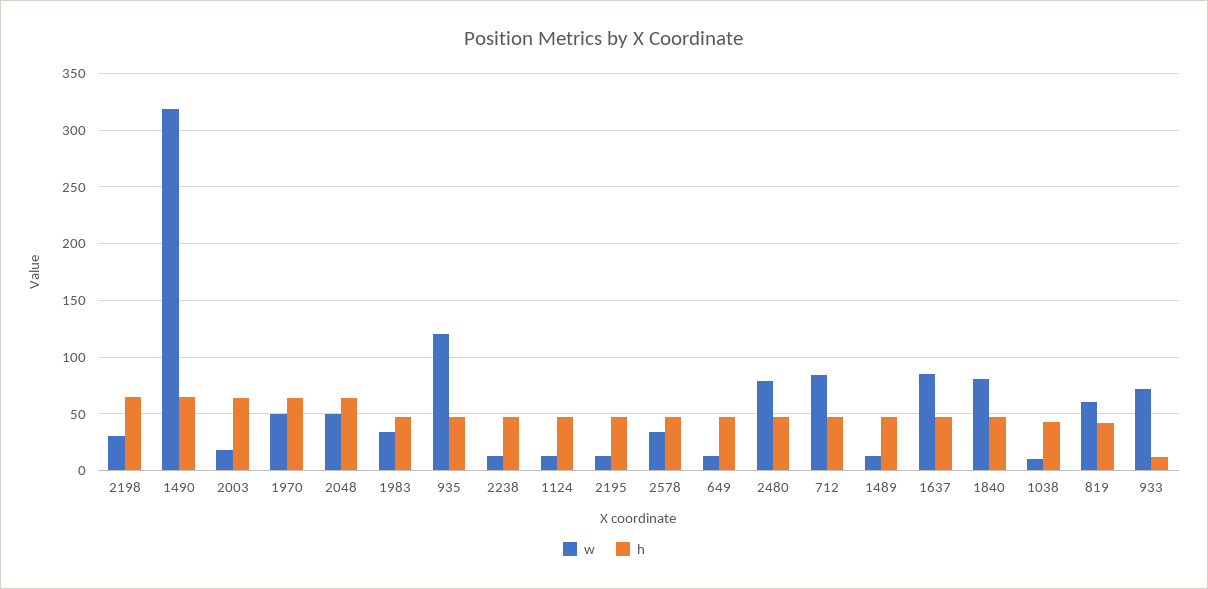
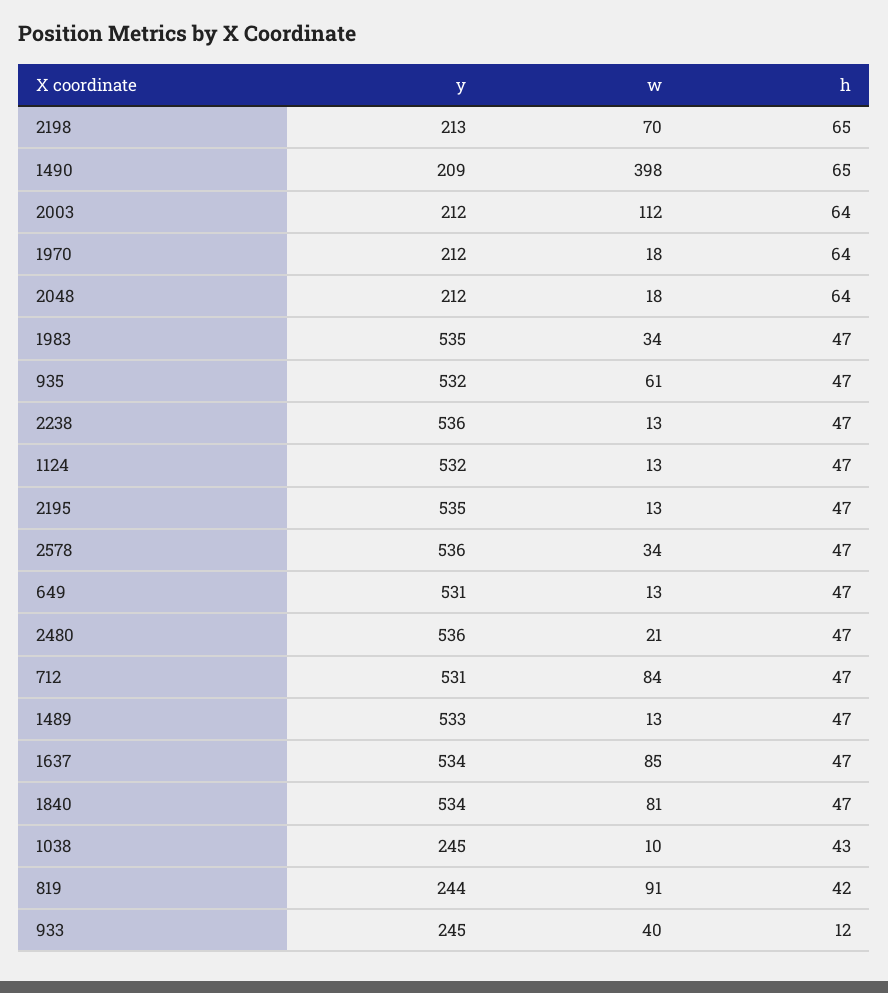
w, 2198: 30 -> 70
w, 1490: 320 -> 398
w, 2003: 20 -> 112
w, 1970: 50 -> 18
w, 2048: 50 -> 18
w, 935: 120 -> 61
w, 2480: 80 -> 21
w, 819: 60 -> 91
w, 933: 70 -> 40
y, 2198: none -> 213
y, 1490: none -> 209
y, 2003: none -> 212
y, 1970: none -> 212
y, 2048: none -> 212
y, 1983: none -> 535
y, 935: none -> 532
y, 2238: none -> 536
y, 1124: none -> 532
y, 2195: none -> 535
y, 2578: none -> 536
y, 649: none -> 531
y, 2480: none -> 536
y, 712: none -> 531
y, 1489: none -> 533
y, 1637: none -> 534
y, 1840: none -> 534
y, 1038: none -> 245
y, 819: none -> 244
y, 933: none -> 245

